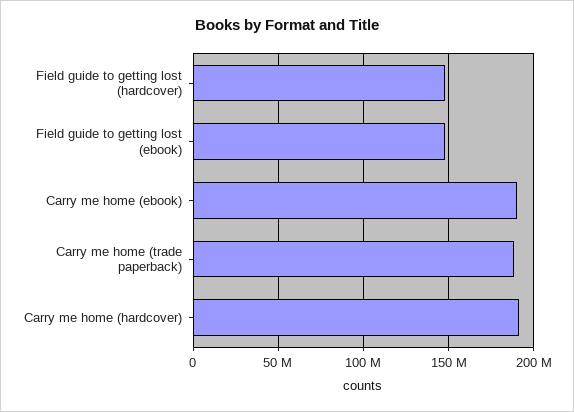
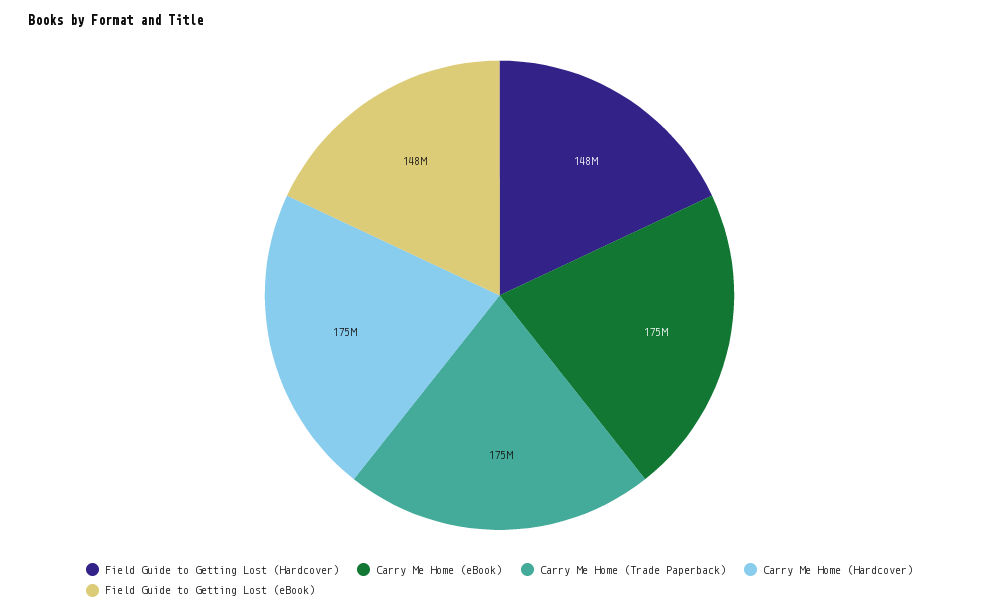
Carry me home (ebook): 190000000 -> 175000000
Carry me home (trade paperback): 190000000 -> 175000000
Carry me home (hardcover): 190000000 -> 175000000

